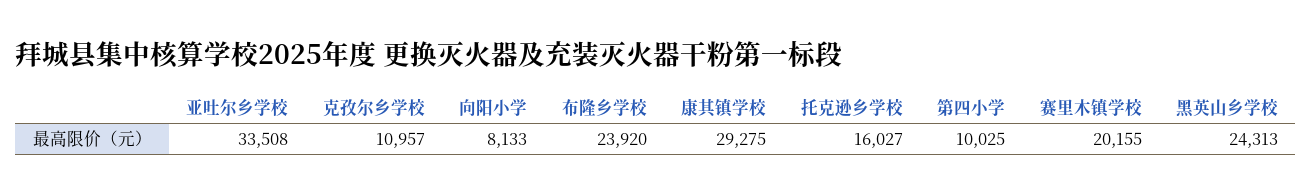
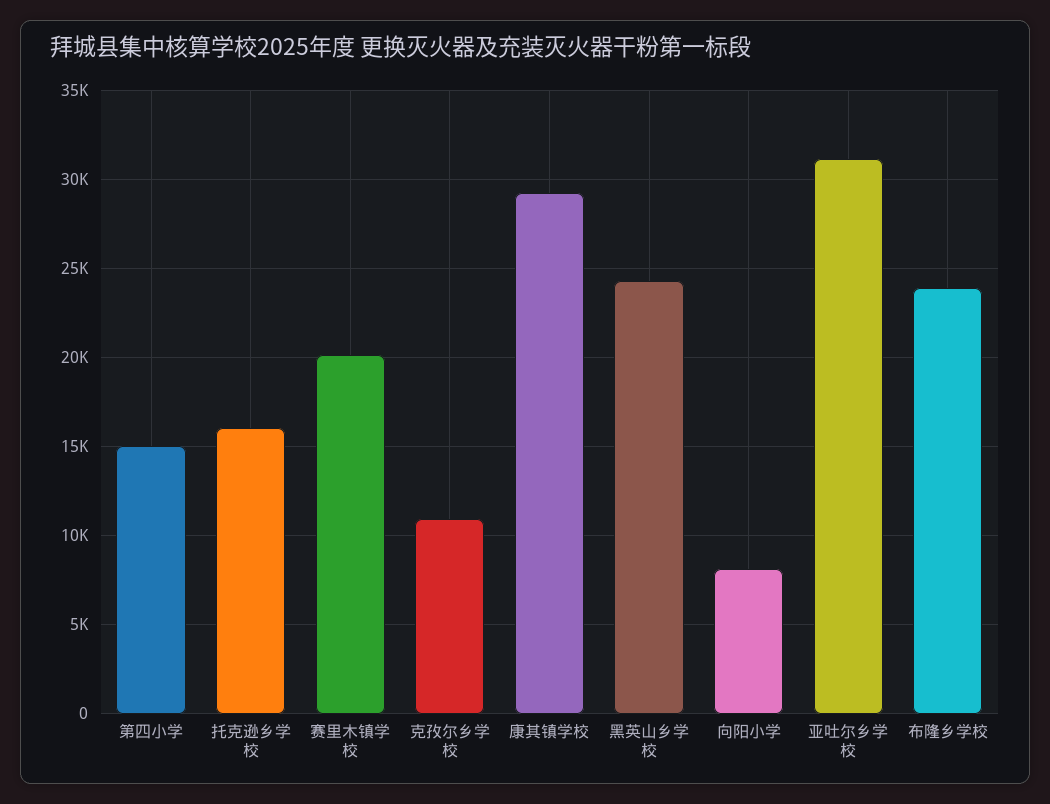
亚吐尔乡学校: 33508 -> 31000
第四小学: 10025 -> 15000

